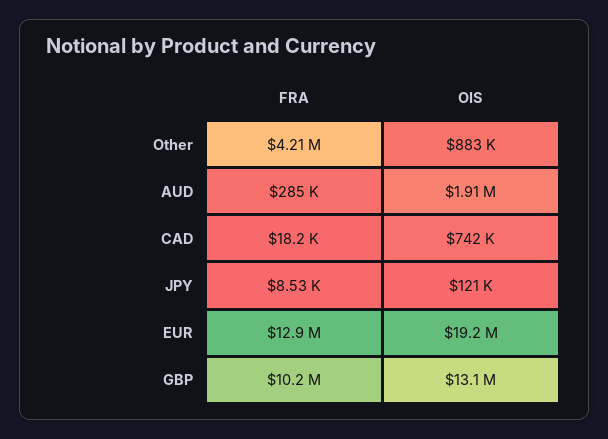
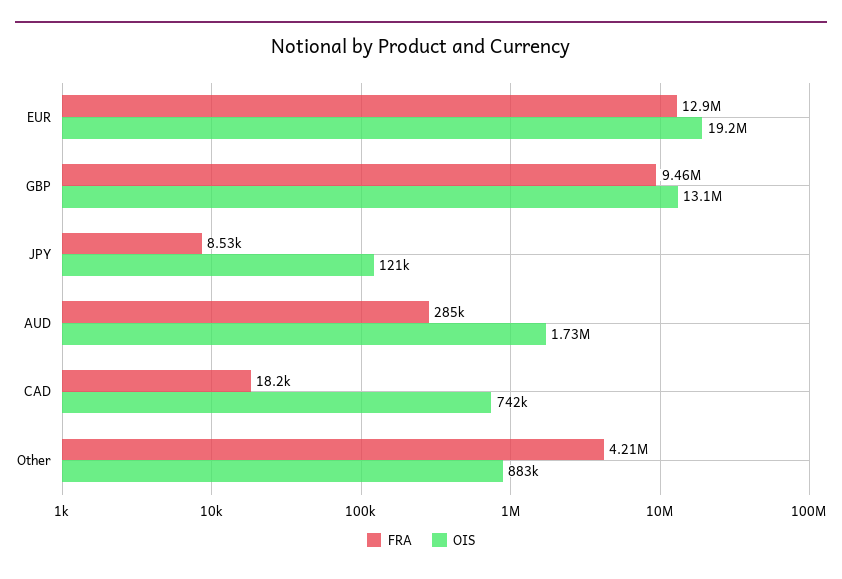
OIS, AUD: 1910000 -> 1730000
FRA, GBP: 10200000 -> 9460000

